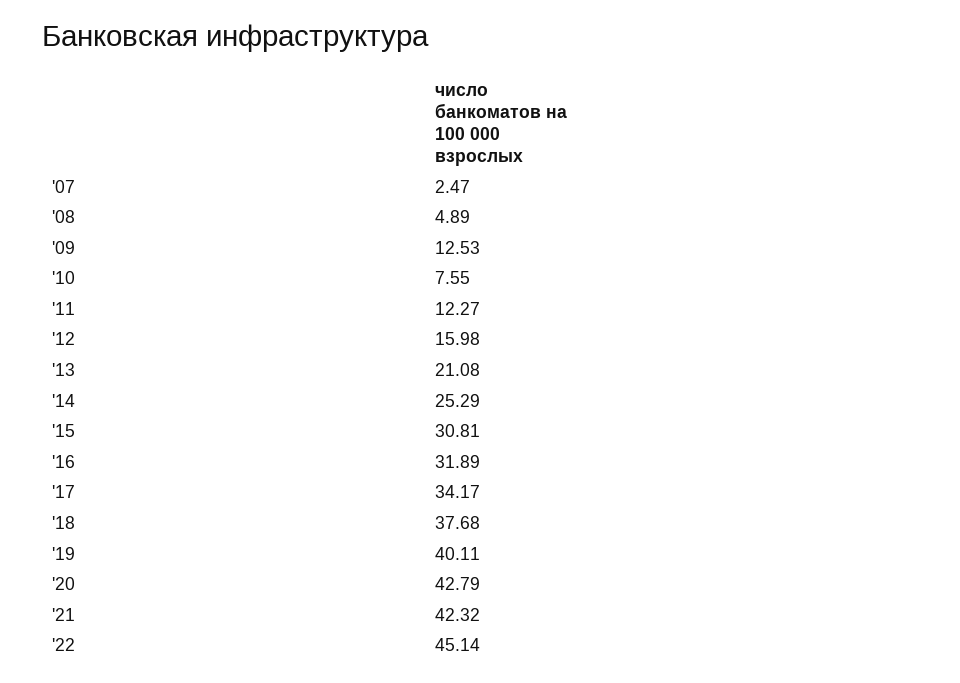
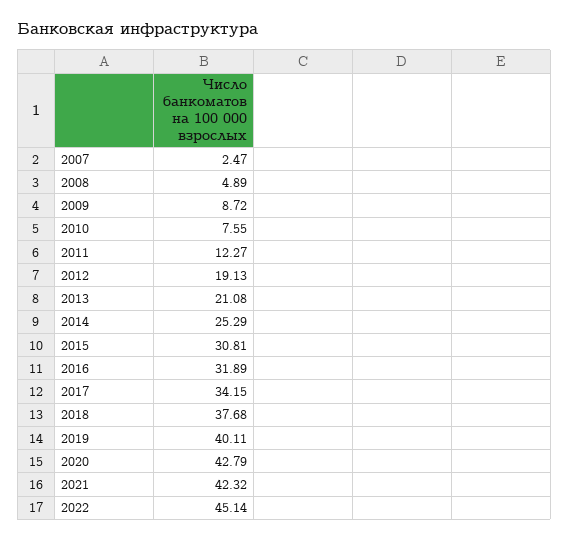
'09: 12.53 -> 8.72
'12: 15.98 -> 19.13
'17: 34.17 -> 34.15

